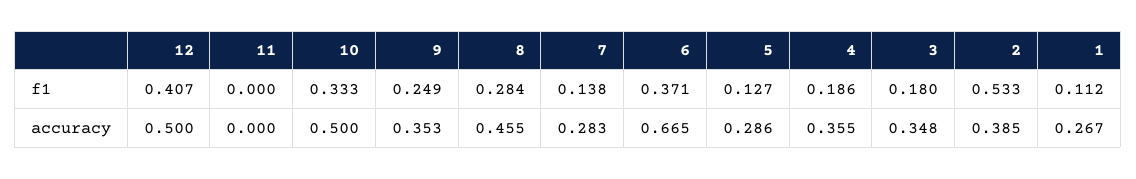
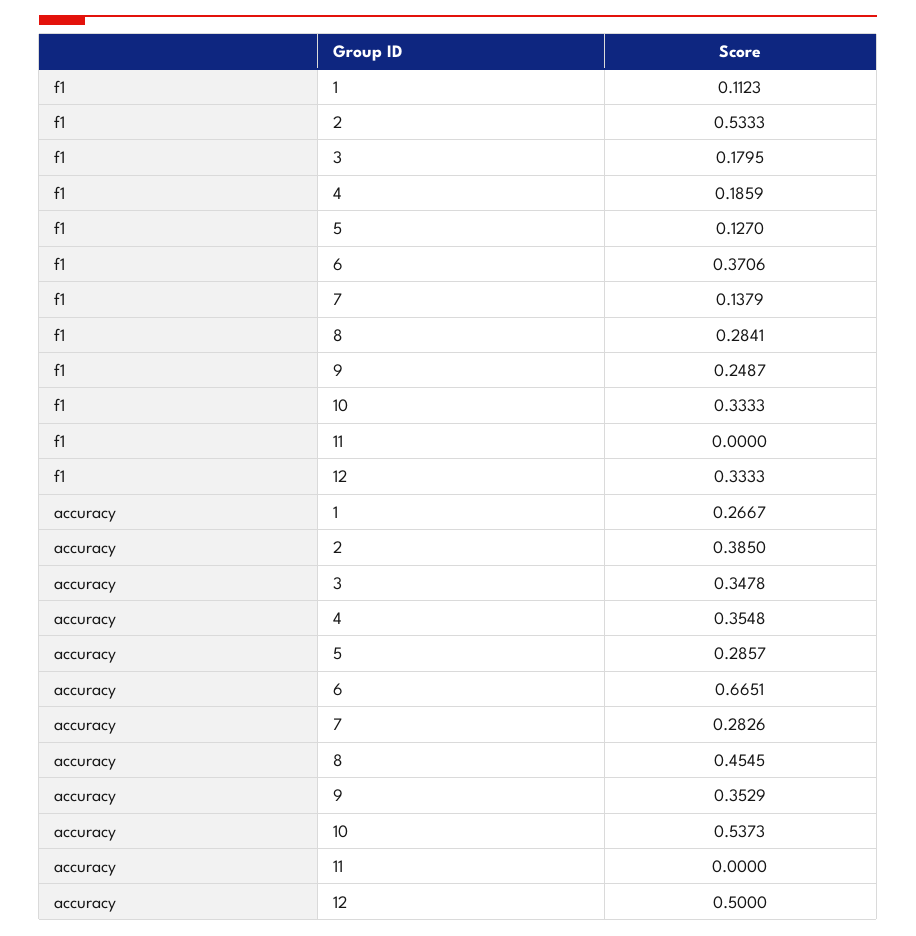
12, f1: 0.407 -> 0.3333
10, accuracy: 0.5 -> 0.5373

